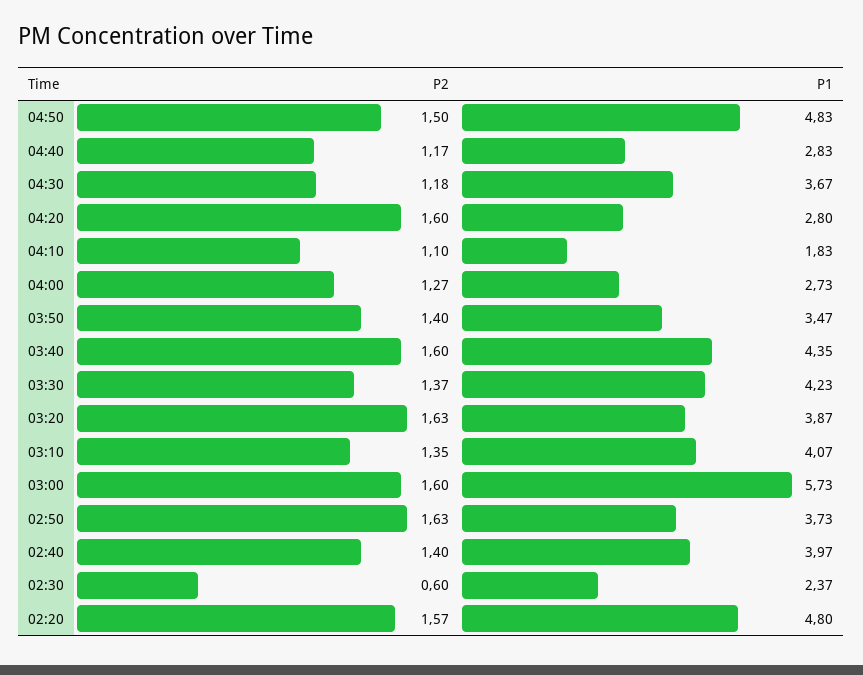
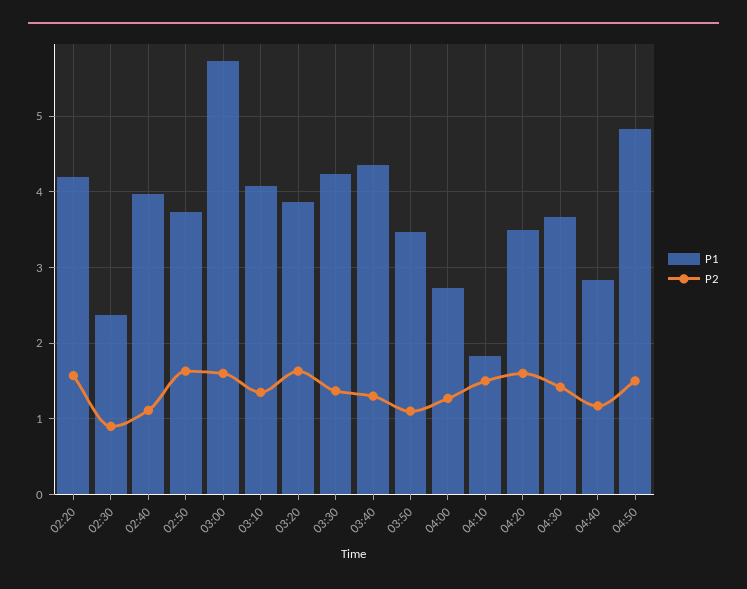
P2, 04:30: 1.18 -> 1.4
P1, 04:20: 2.8 -> 3.5
P2, 04:10: 1.1 -> 1.5
P2, 03:50: 1.4 -> 1.1
P2, 03:40: 1.6 -> 1.3
P2, 02:40: 1.4 -> 1.1
P2, 02:30: 0.6 -> 0.9
P1, 02:20: 4.8 -> 4.2

